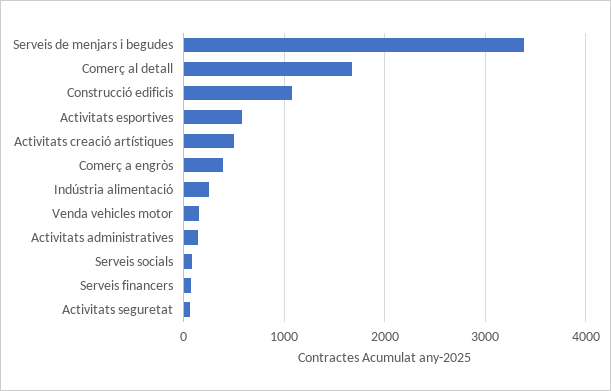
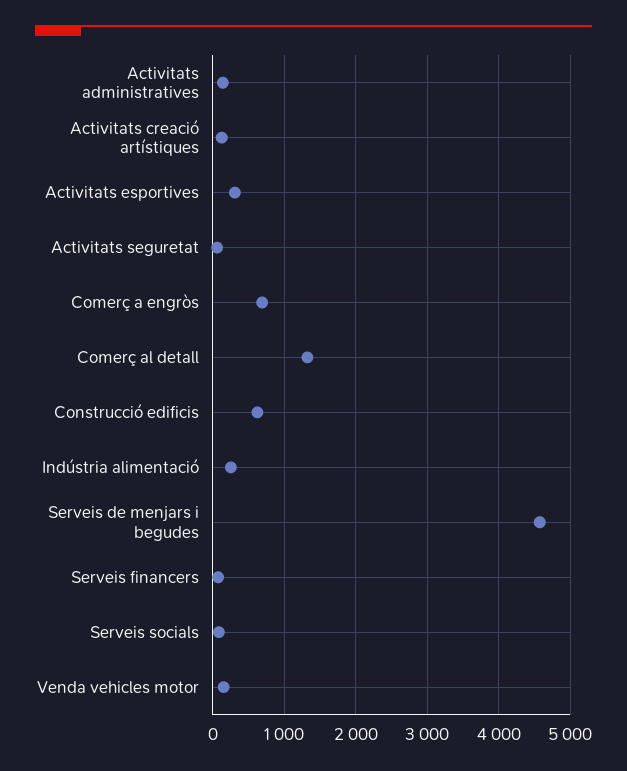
Serveis de menjars i begudes: 3400 -> 4600
Comerç al detall: 1700 -> 1300
Construcció edificis: 1100 -> 600
Activitats esportives: 600 -> 300
Activitats creació artístiques: 500 -> 100
Comerç a engròs: 400 -> 700

